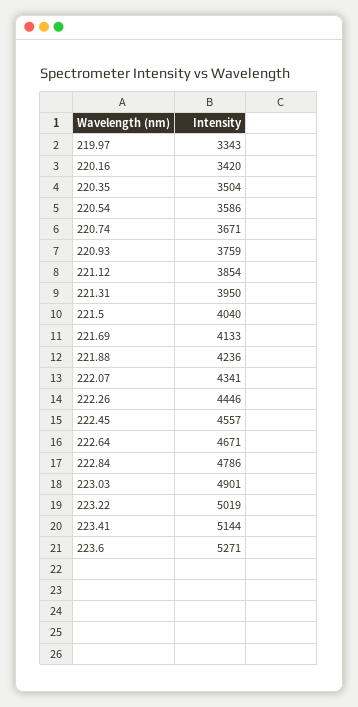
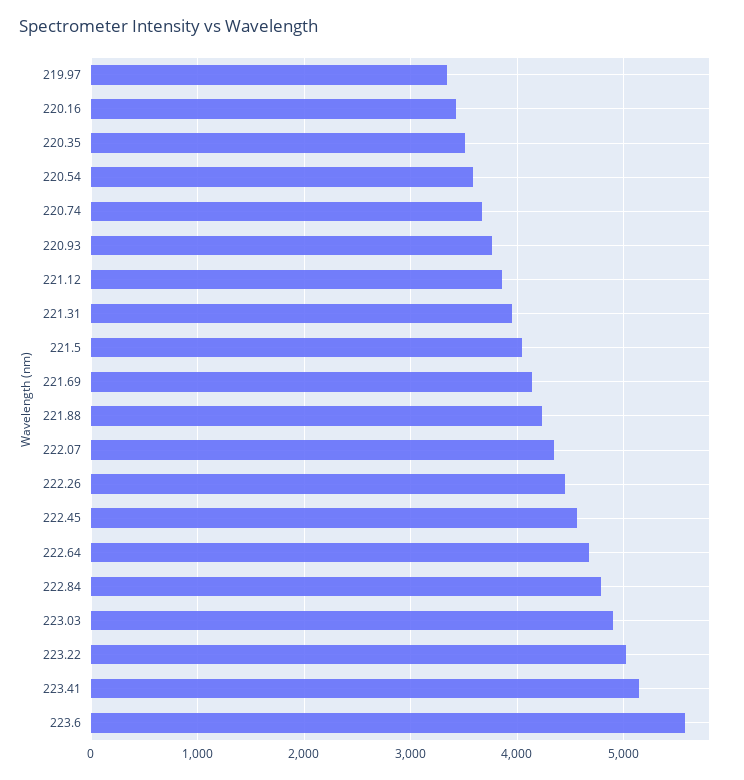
223.6: 5271 -> 5600

